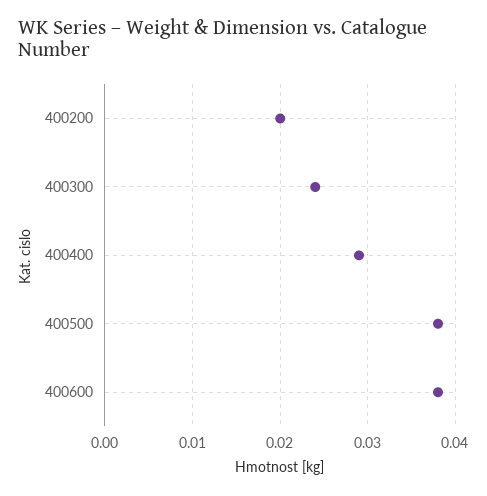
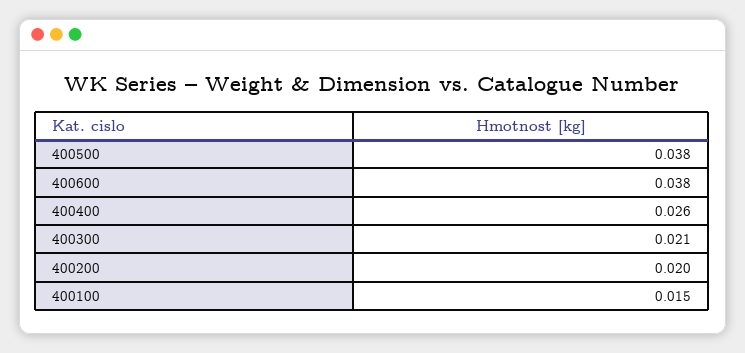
400300: 0.024 -> 0.021
400400: 0.029 -> 0.026
400100: none -> 0.015

